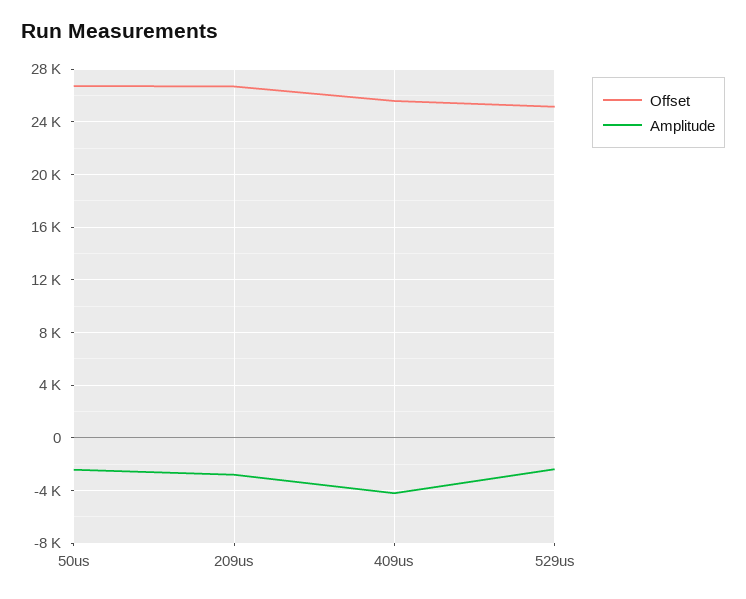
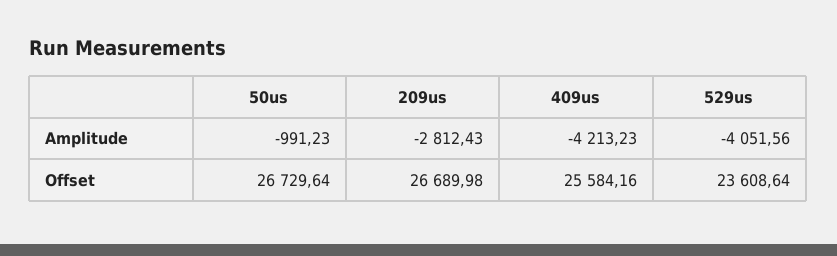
Amplitude, 50us: -2500 -> -991.23
Offset, 529us: 25000 -> 23608.64
Amplitude, 529us: -2500 -> -4051.56

